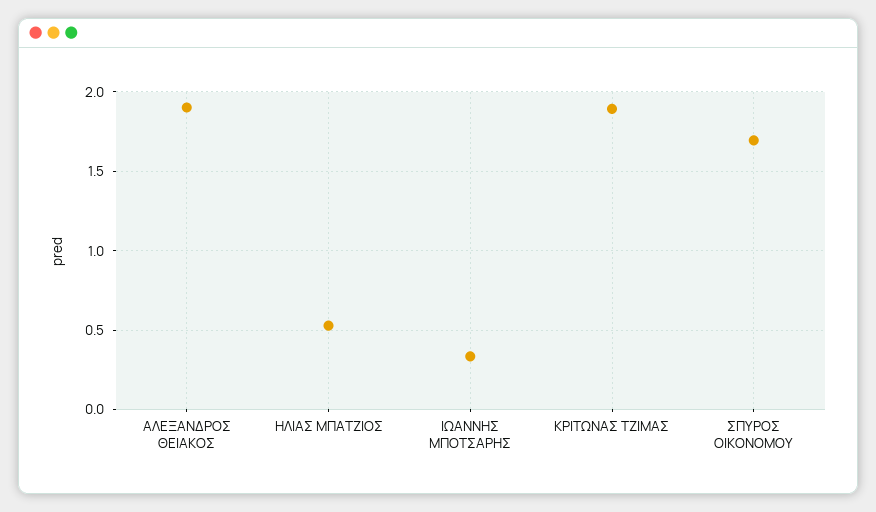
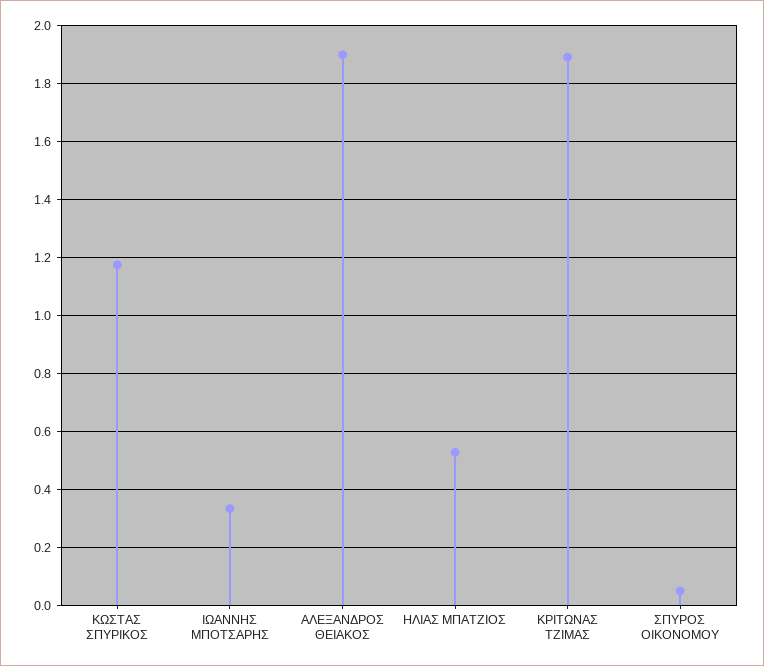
ΣΠΥΡΟΣ ΟΙΚΟΝΟΜΟΥ: 1.7 -> 0.05
ΚΩΣΤΑΣ ΣΠΥΡΙΚΟΣ: none -> 1.175

